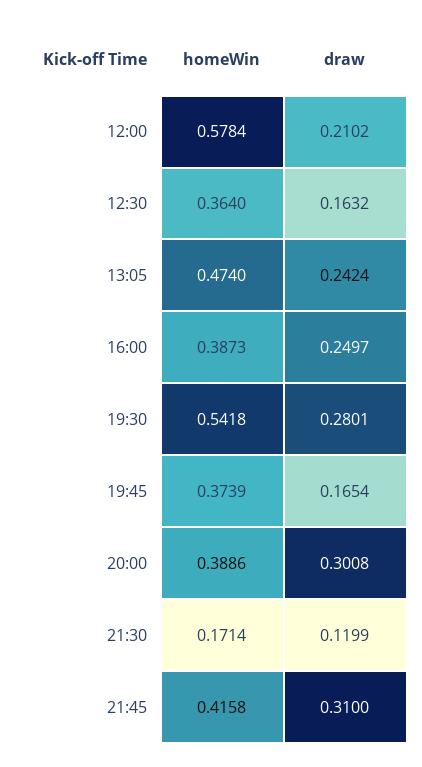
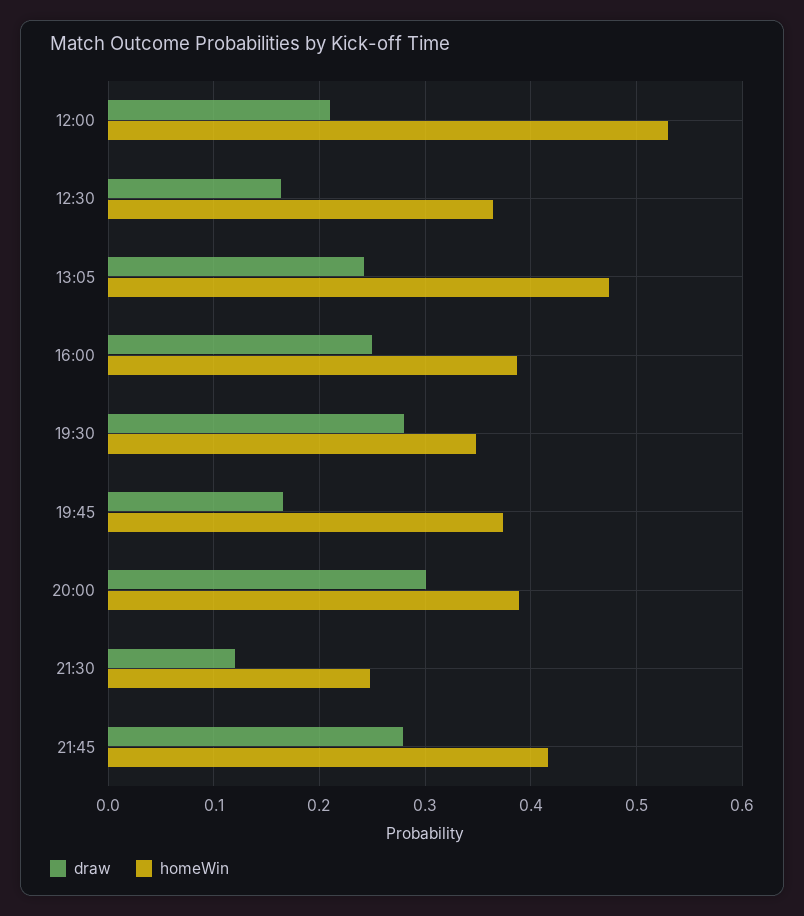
homeWin, 12:00: 0.5784 -> 0.53
homeWin, 19:30: 0.5418 -> 0.35
homeWin, 21:30: 0.1714 -> 0.25
draw, 21:45: 0.31 -> 0.28

